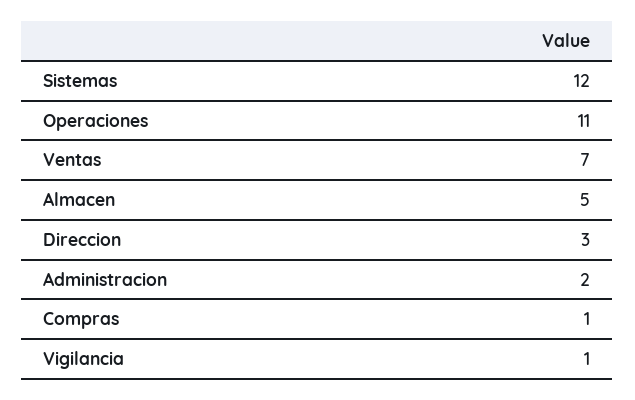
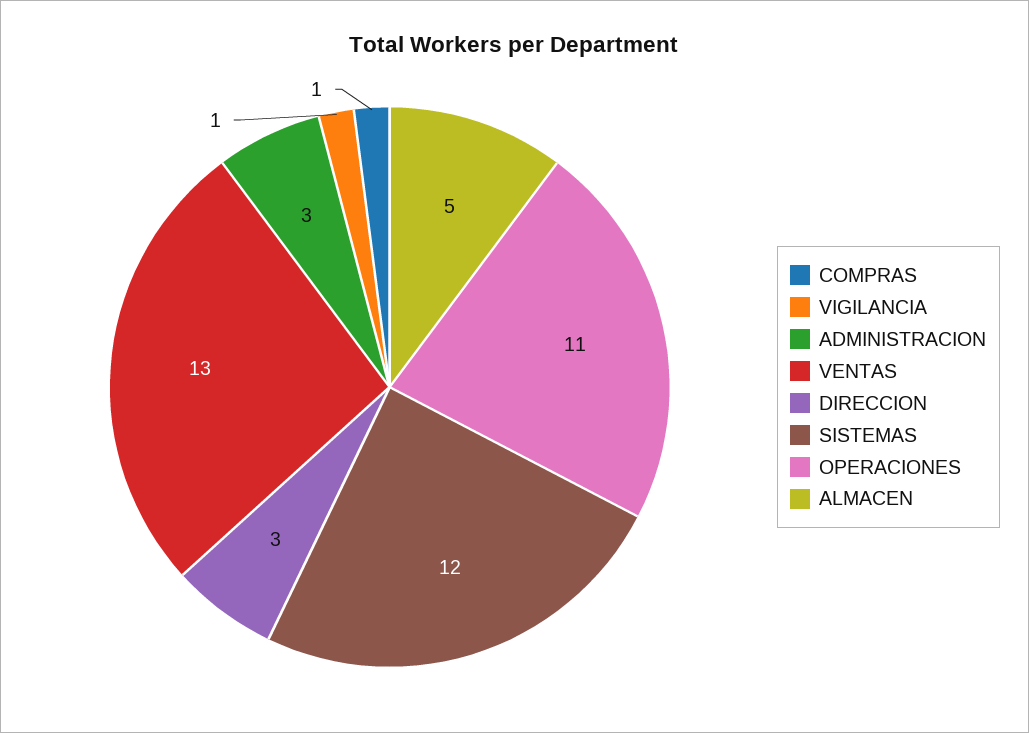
Ventas: 7 -> 13
Administracion: 2 -> 3

